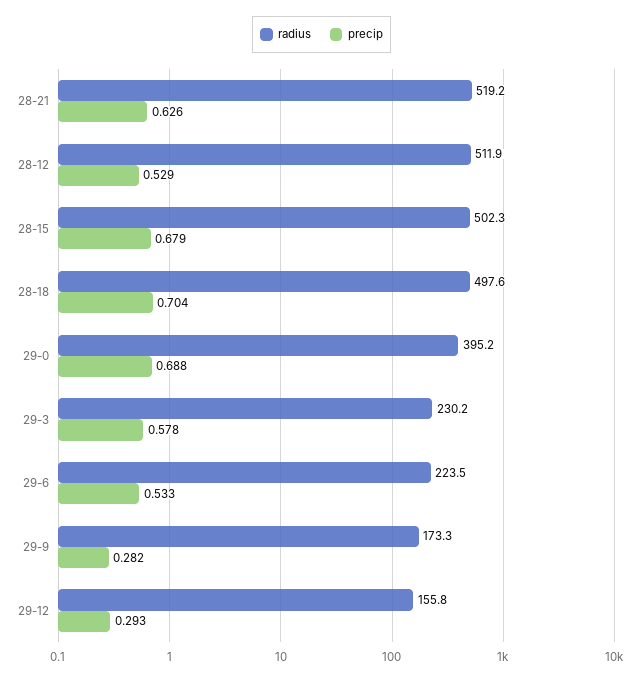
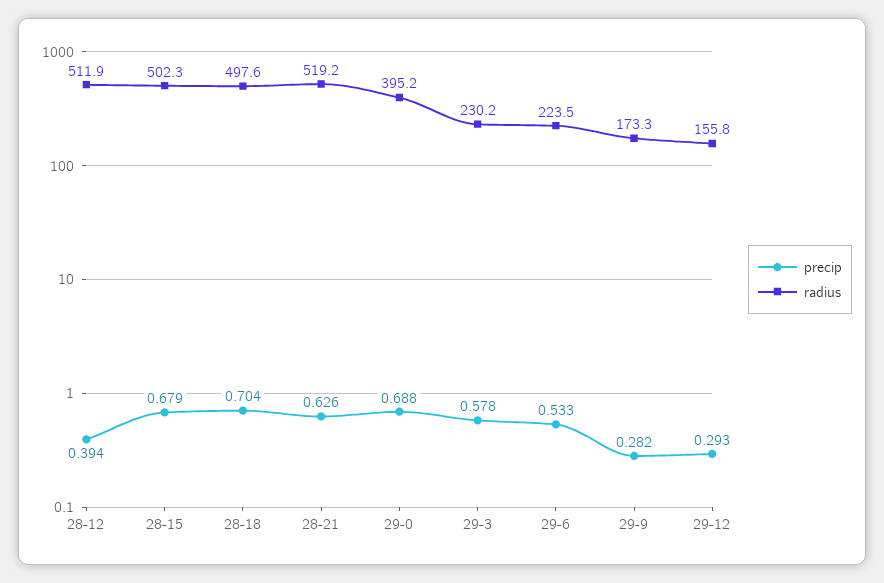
precip, 28-12: 0.529 -> 0.394

